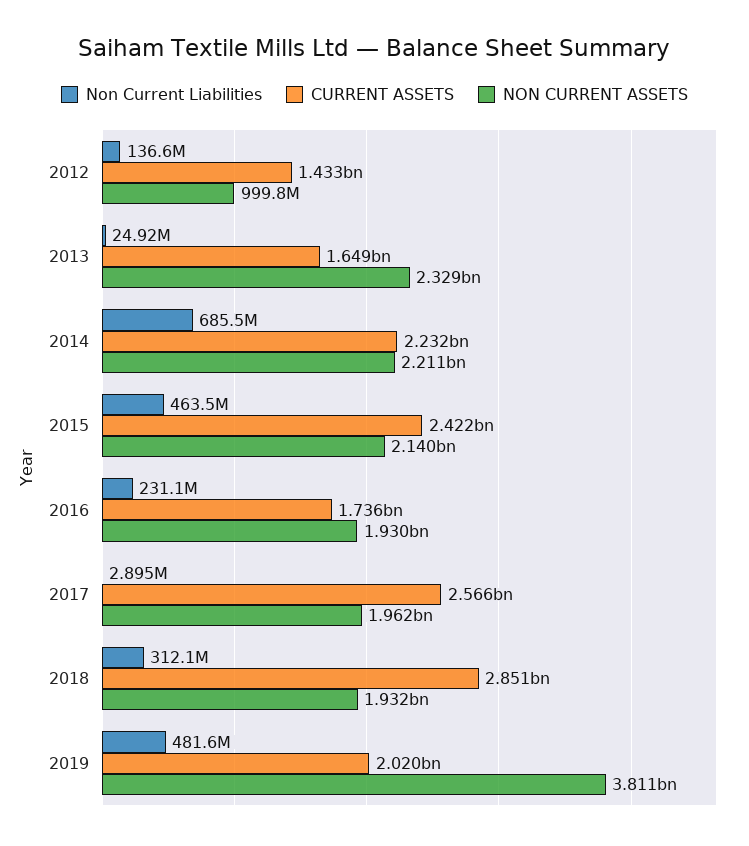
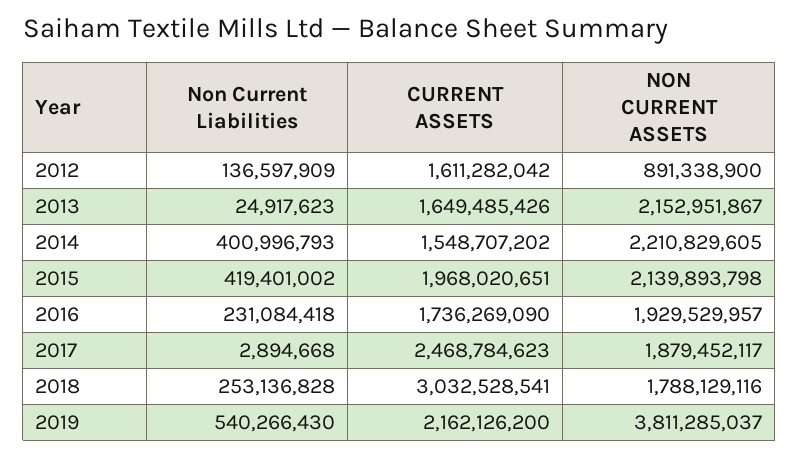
CURRENT ASSETS, 2012: 1433000000 -> 1611282042
NON CURRENT ASSETS, 2012: 999800000 -> 891338900
NON CURRENT ASSETS, 2013: 2329000000 -> 2152951867
Non Current Liabilities, 2014: 685500000 -> 400996793
CURRENT ASSETS, 2014: 2232000000 -> 1548707202
Non Current Liabilities, 2015: 463500000 -> 419401002
CURRENT ASSETS, 2015: 2422000000 -> 1968020651
CURRENT ASSETS, 2017: 2566000000 -> 2468784623
NON CURRENT ASSETS, 2017: 1962000000 -> 1879452117
Non Current Liabilities, 2018: 312100000 -> 253136828
CURRENT ASSETS, 2018: 2851000000 -> 3032528541
NON CURRENT ASSETS, 2018: 1932000000 -> 1788129116
Non Current Liabilities, 2019: 481600000 -> 540266430
CURRENT ASSETS, 2019: 2020000000 -> 2162126200

